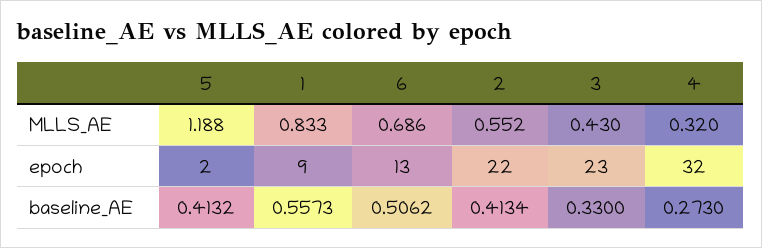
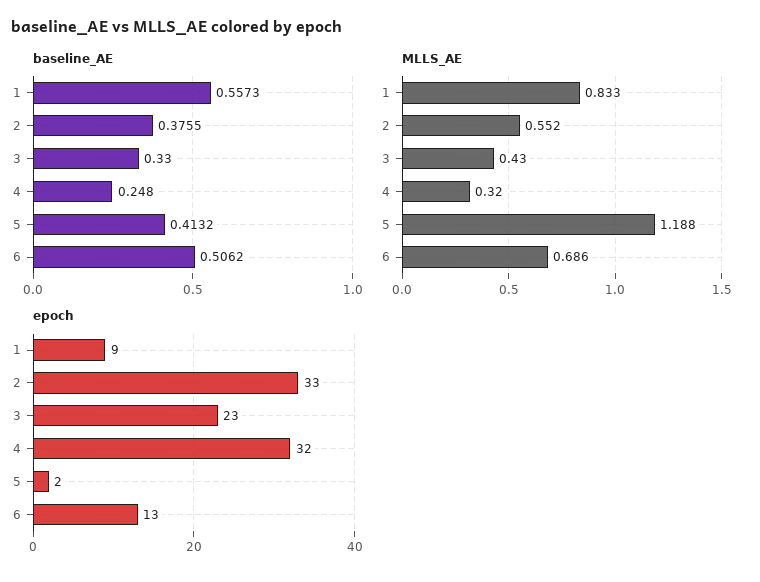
epoch, 2: 22 -> 33
baseline_AE, 2: 0.4134 -> 0.3755
baseline_AE, 4: 0.273 -> 0.248

